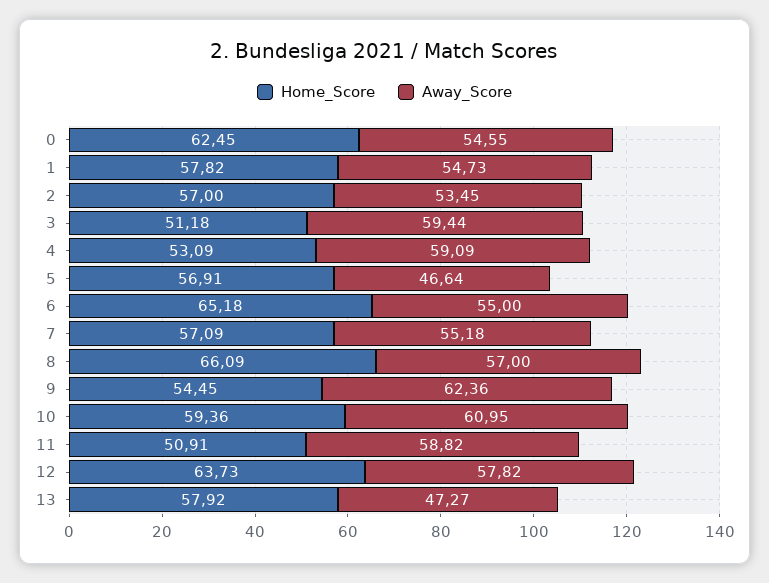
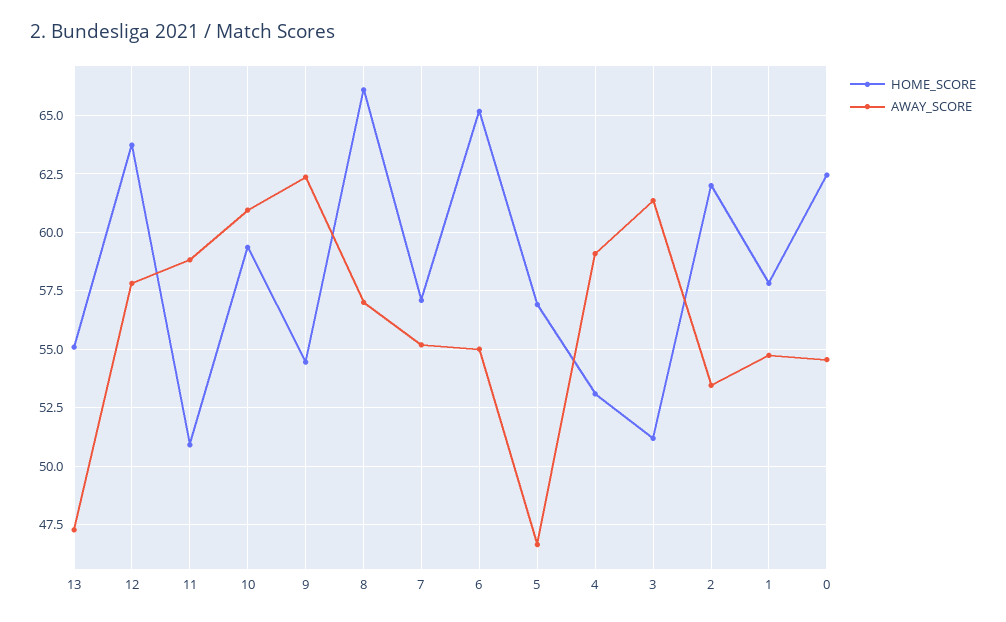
Home_Score, 2: 57 -> 62
Away_Score, 3: 59.44 -> 61.5
Home_Score, 13: 57.92 -> 55

